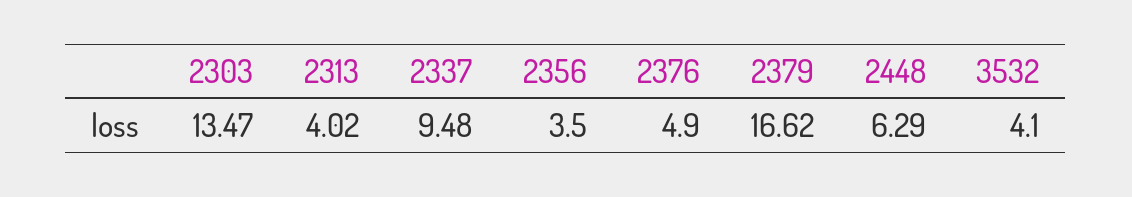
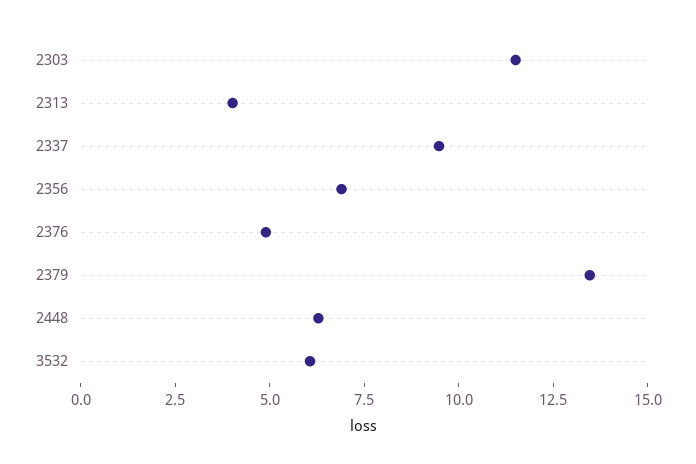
2303: 13.47 -> 11.5
2356: 3.5 -> 7
2379: 16.62 -> 13.5
3532: 4.1 -> 6

